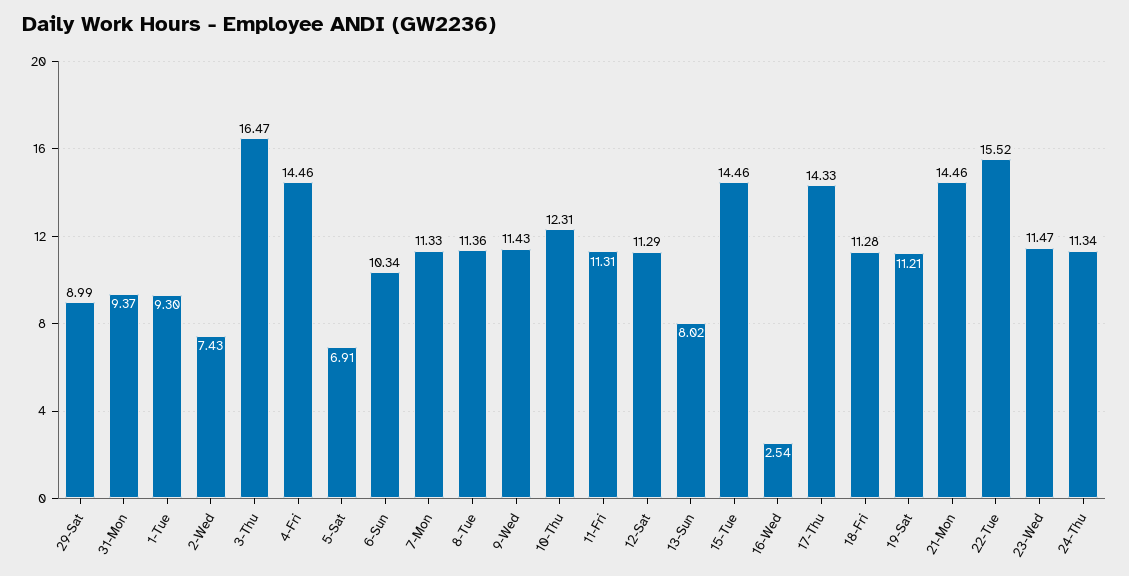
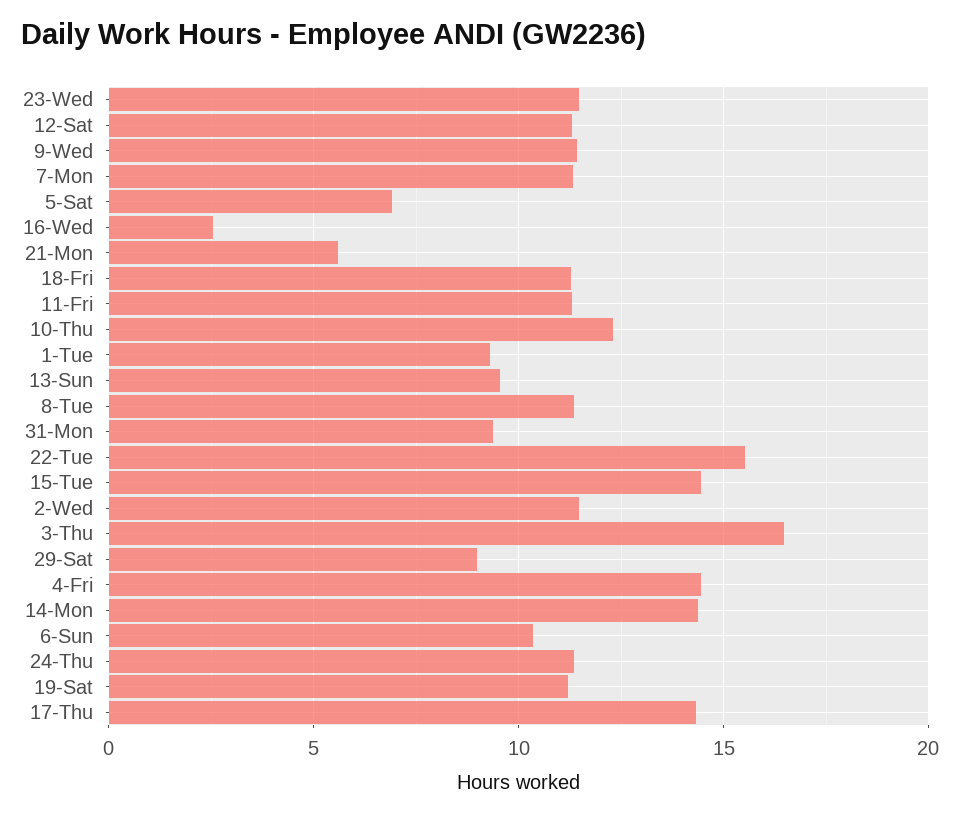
2-Wed: 7.43 -> 11.5
13-Sun: 8.02 -> 9.5
21-Mon: 14.46 -> 5.5
14-Mon: none -> 14.5

